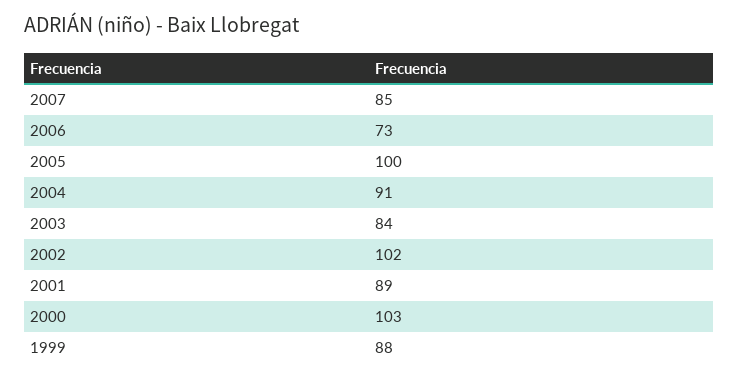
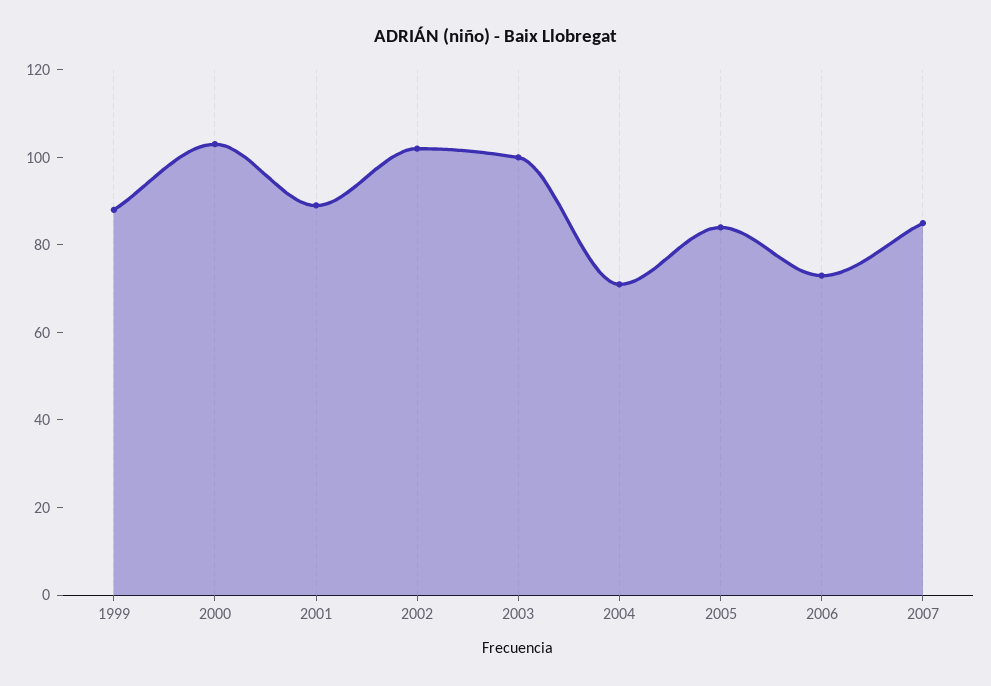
2005: 100 -> 85
2004: 91 -> 70
2003: 84 -> 100

